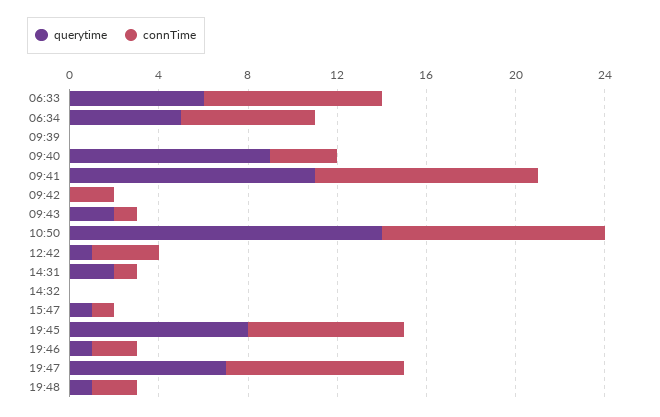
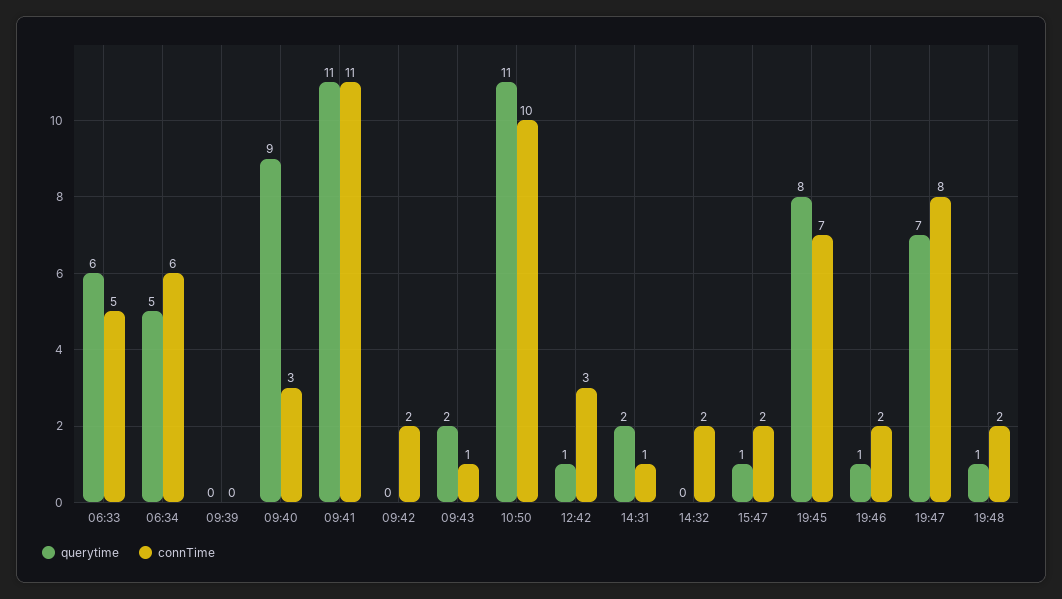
connTime, 06:33: 8 -> 5
connTime, 09:41: 10 -> 11
querytime, 10:50: 14 -> 11
connTime, 14:32: 0 -> 2
connTime, 15:47: 1 -> 2

